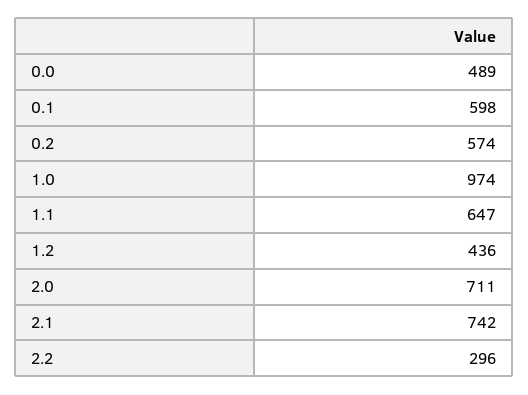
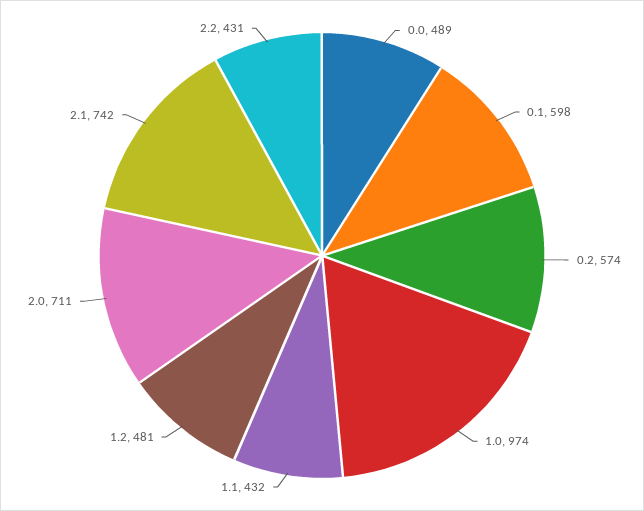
1.1: 647 -> 432
1.2: 436 -> 481
2.2: 296 -> 431

